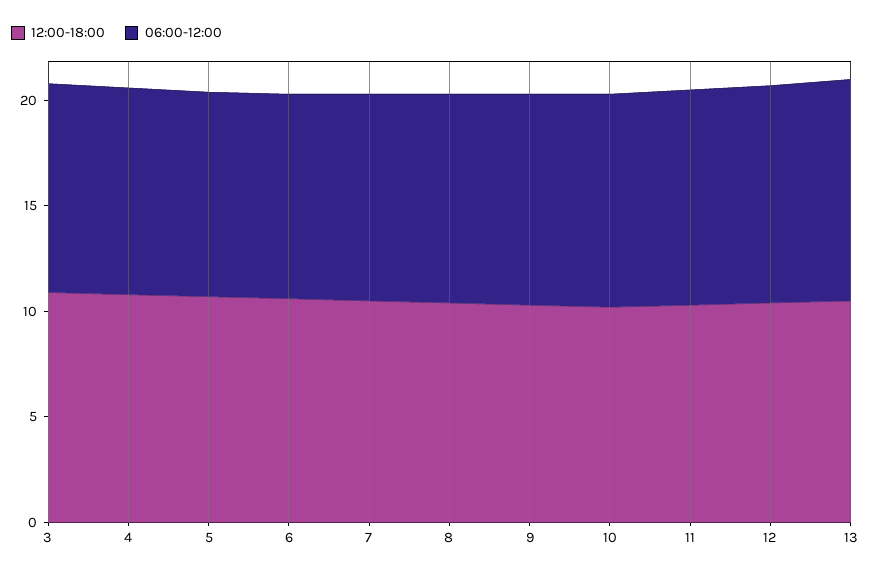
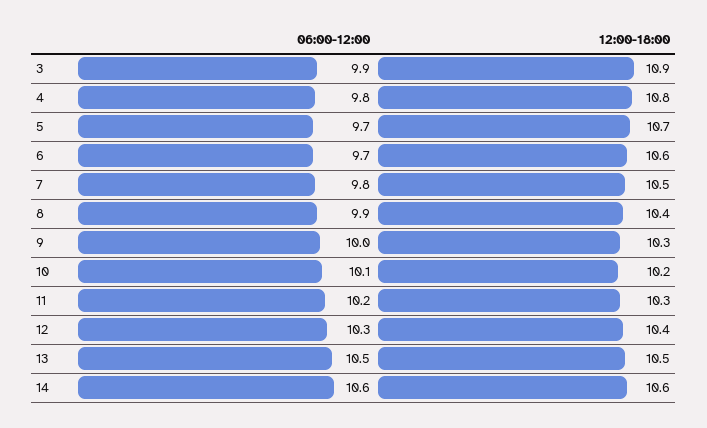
06:00-12:00, 14: none -> 10.6
12:00-18:00, 14: none -> 10.6

